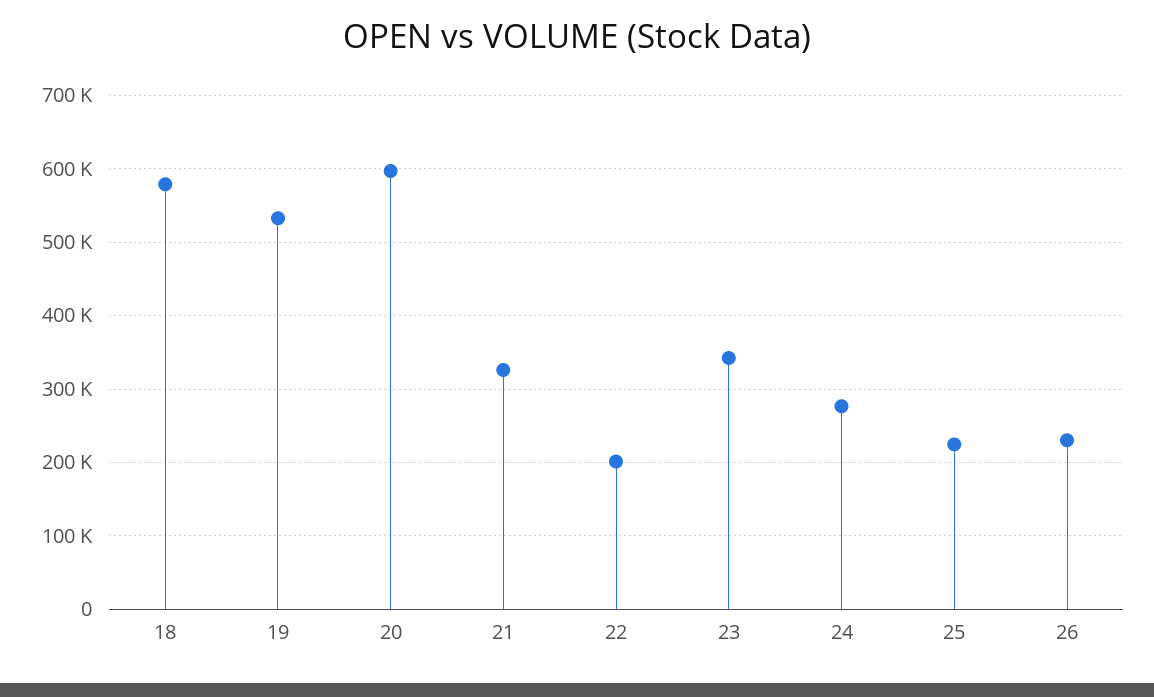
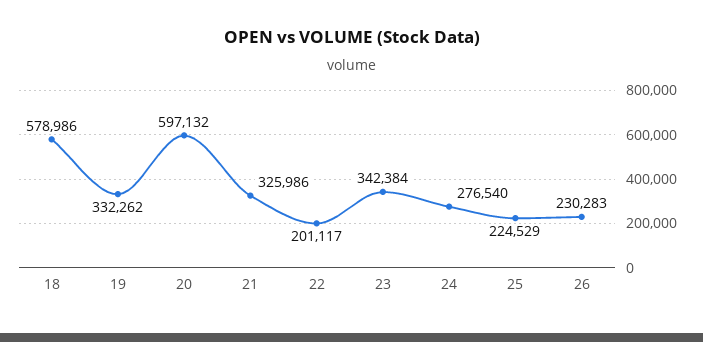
19: 530000 -> 332262

